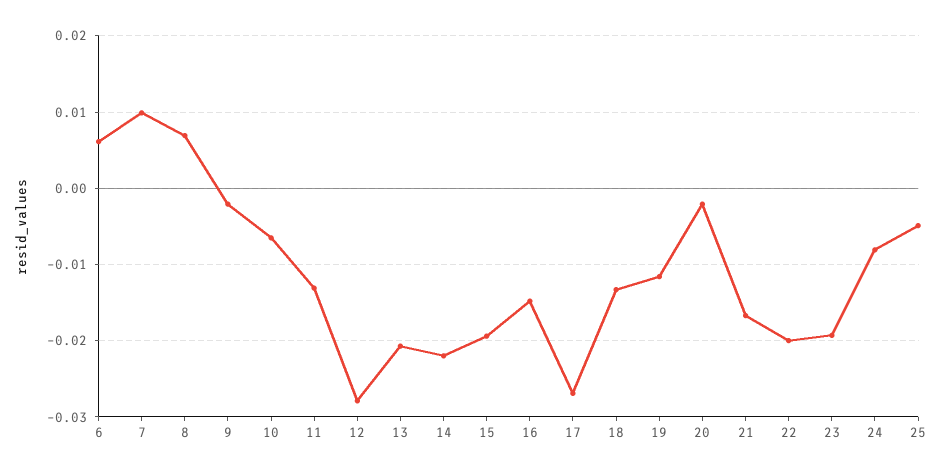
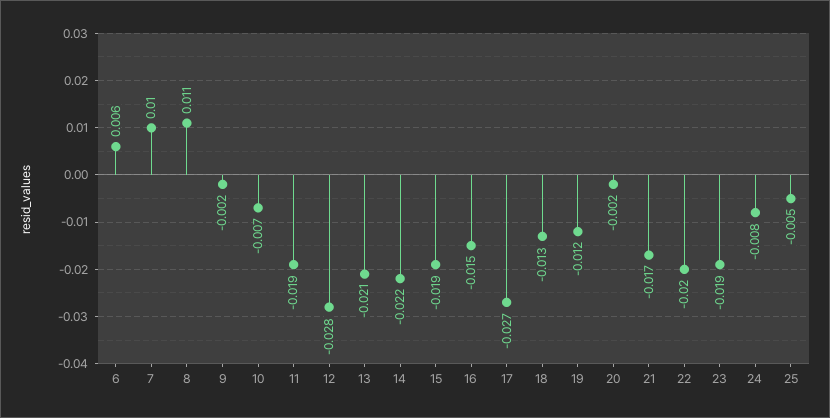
8: 0.007 -> 0.011
11: -0.013 -> -0.019

